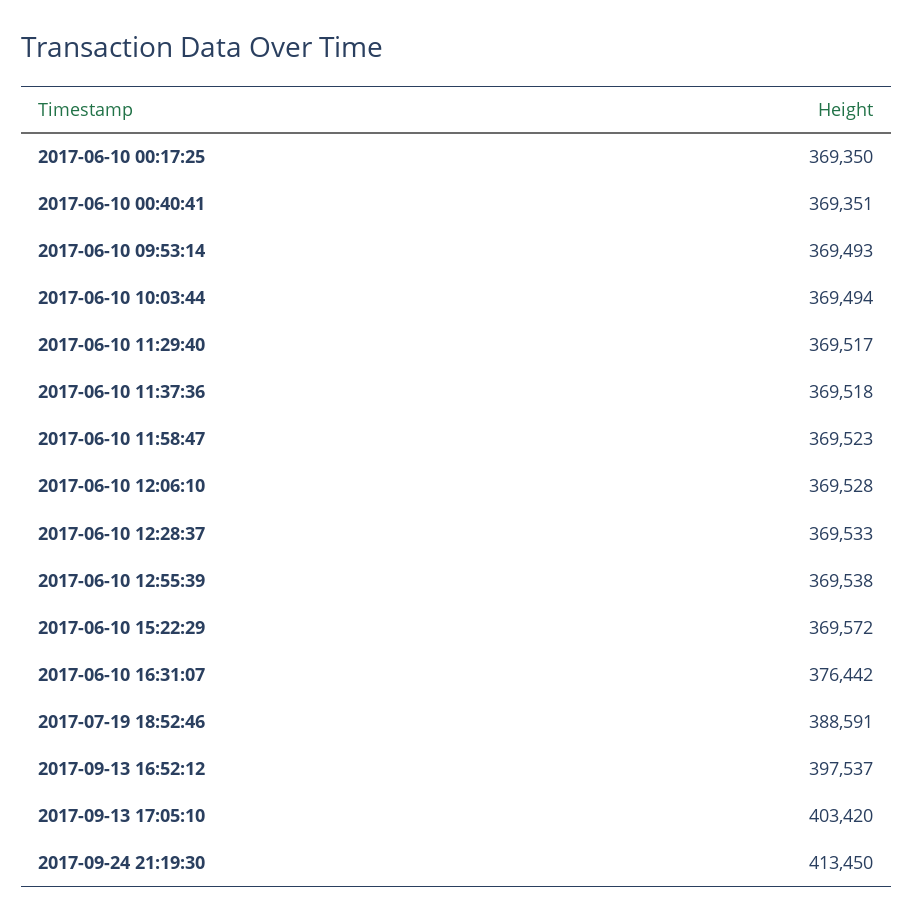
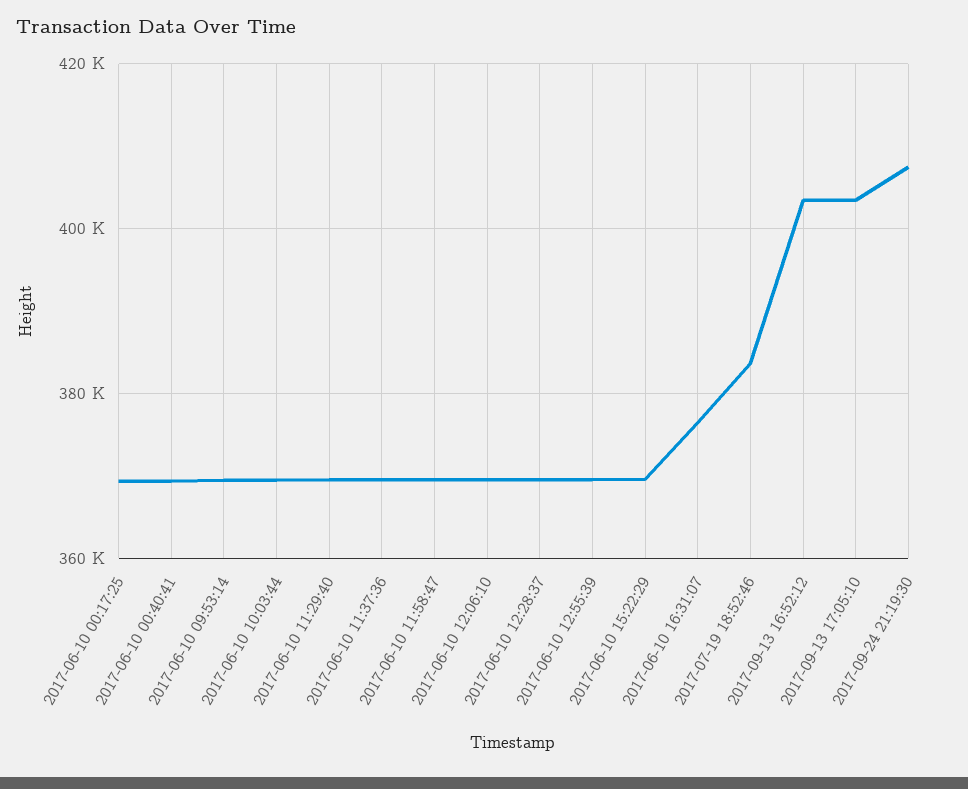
2017-07-19 18:52:46: 388591 -> 384000
2017-09-13 16:52:12: 397537 -> 404000
2017-09-24 21:19:30: 413450 -> 408000

